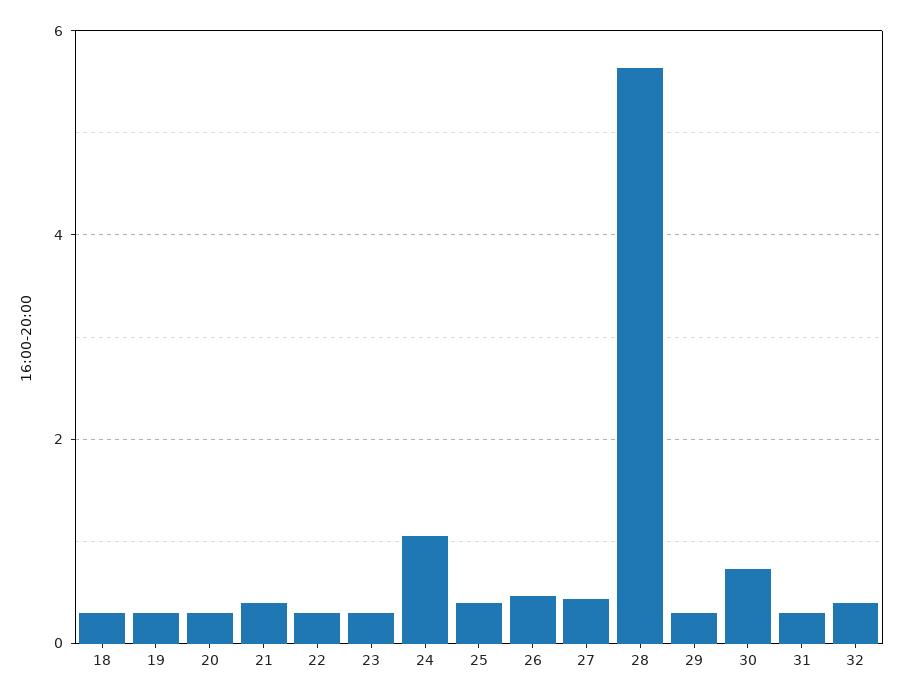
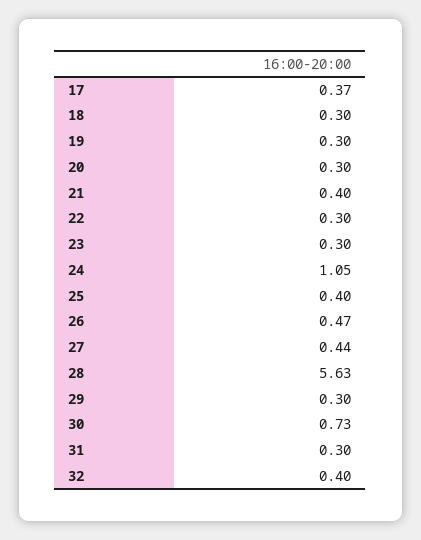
17: none -> 0.37

